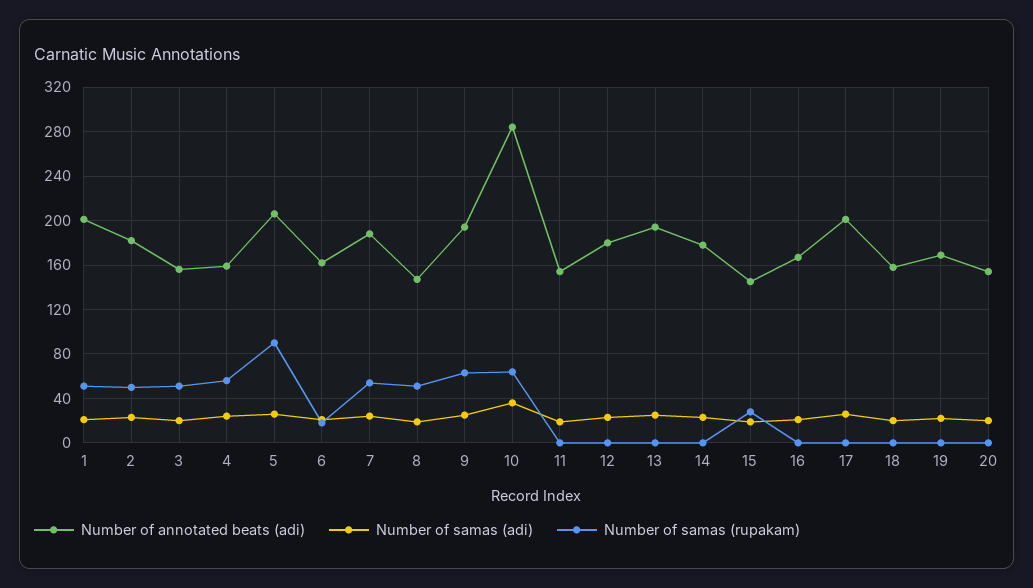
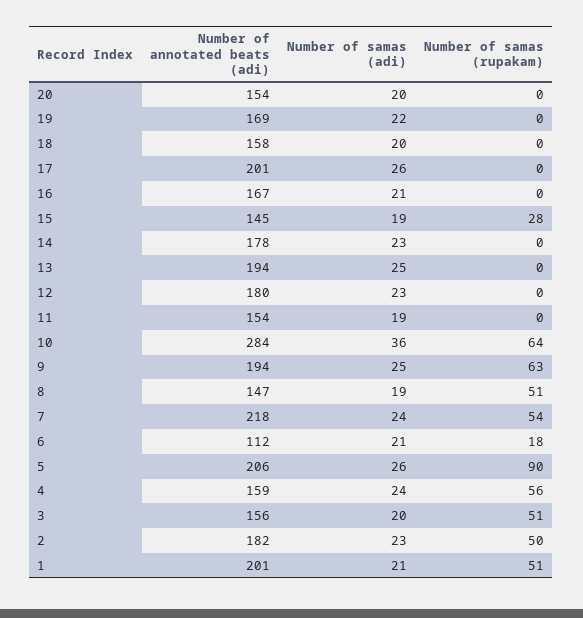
Number of annotated beats (adi), 6: 160 -> 112
Number of annotated beats (adi), 7: 190 -> 218

